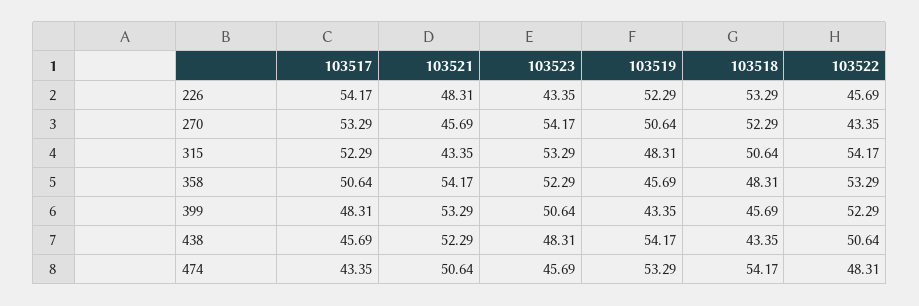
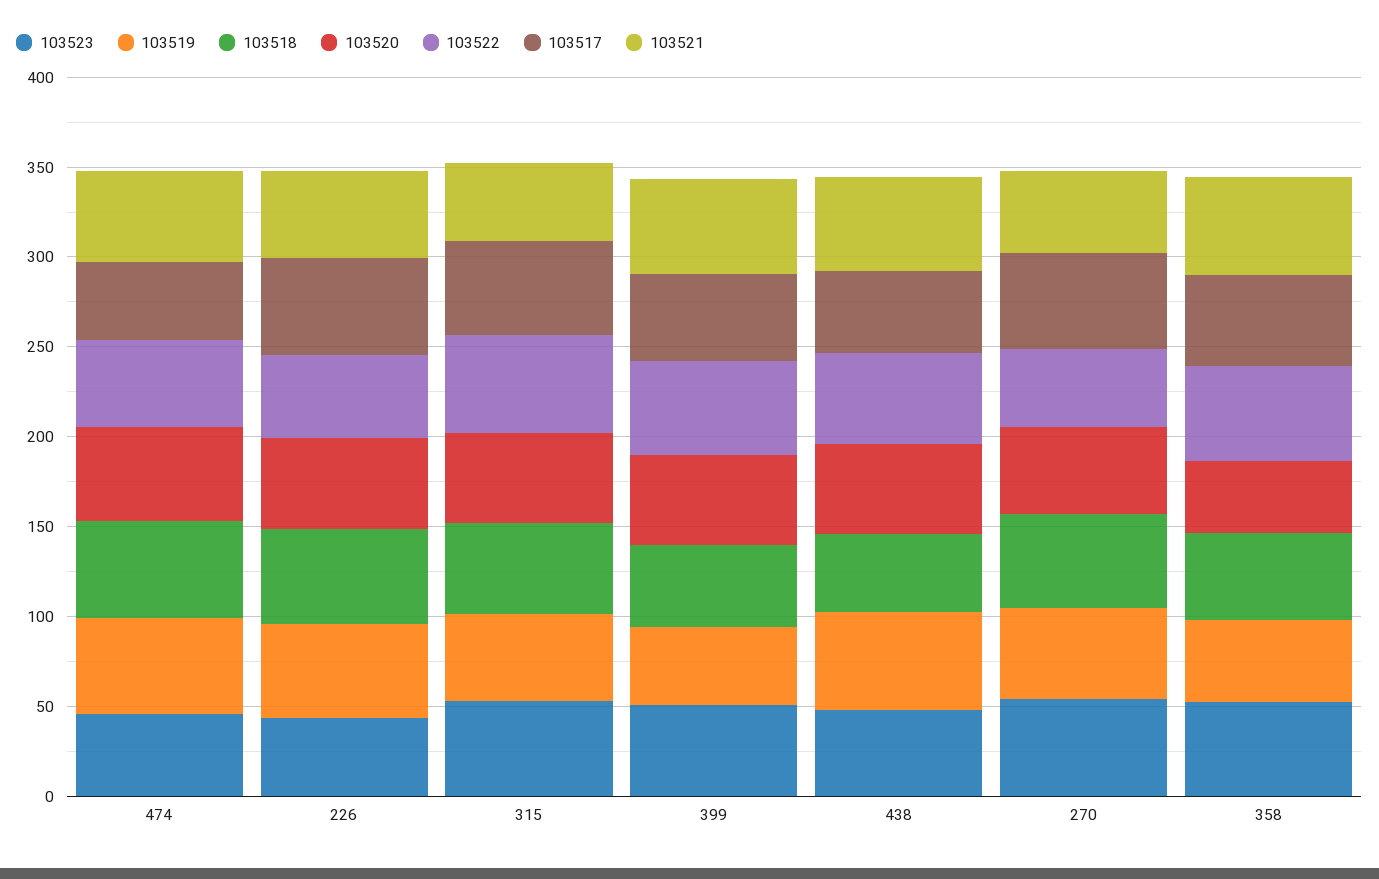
103520, 474: none -> 50
103520, 226: none -> 50
103520, 315: none -> 50
103520, 399: none -> 50
103520, 438: none -> 50
103520, 270: none -> 50
103520, 358: none -> 40

